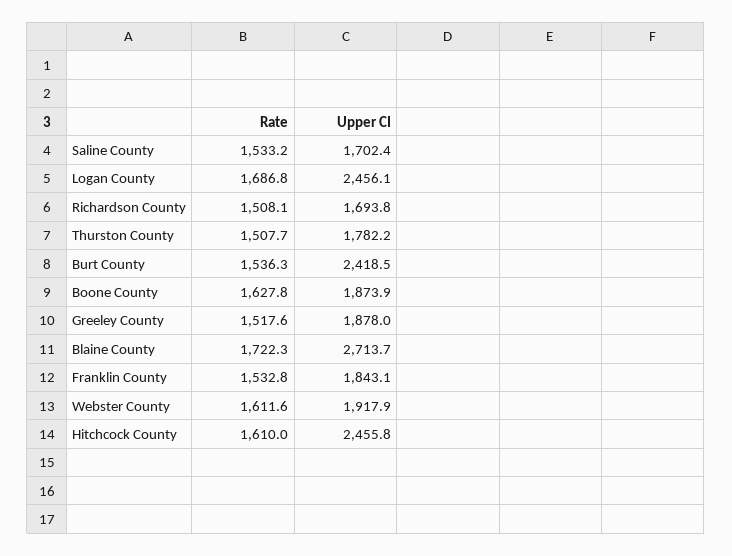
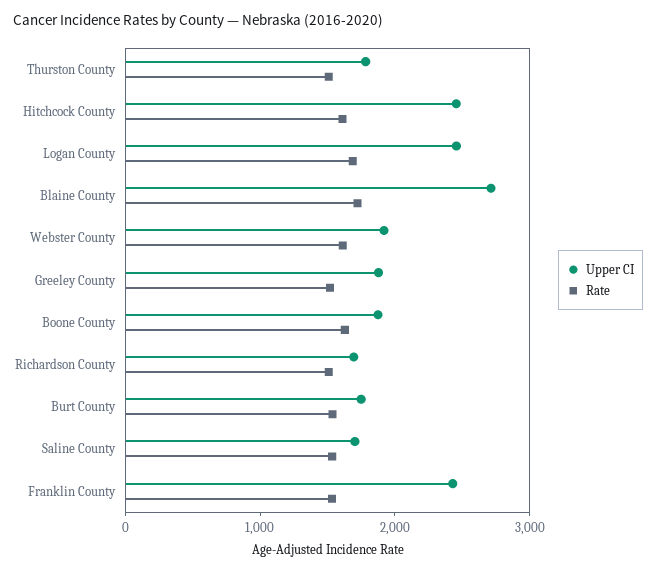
Upper CI, Burt County: 2418.5 -> 1800
Upper CI, Franklin County: 1843.1 -> 2400

